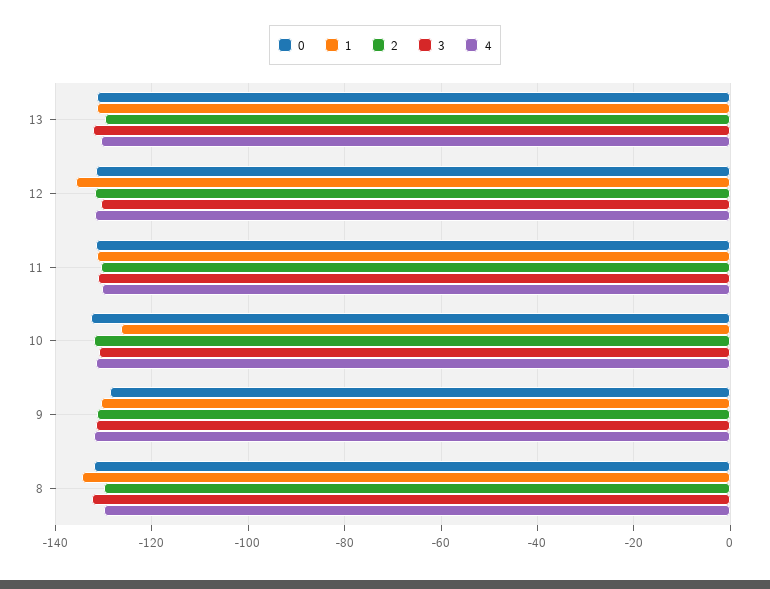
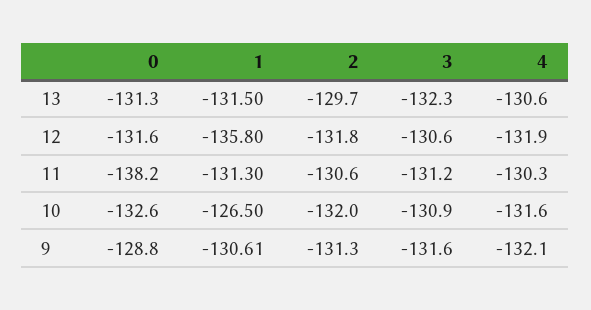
0, 11: -132 -> -138.2
0, 8: -132 -> none
1, 8: -134 -> none
2, 8: -130 -> none
3, 8: -132 -> none
4, 8: -130 -> none

